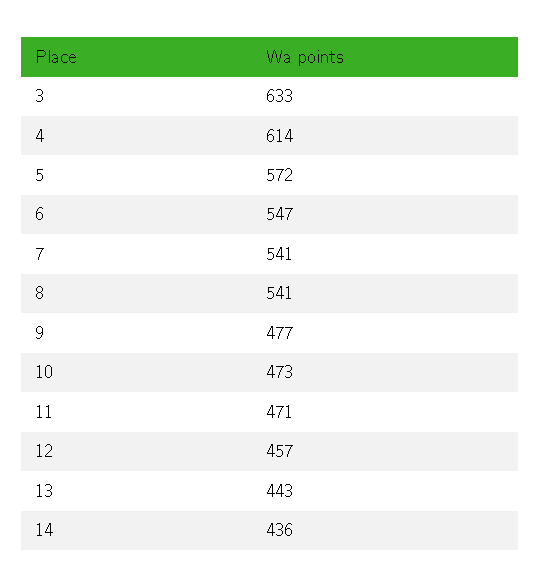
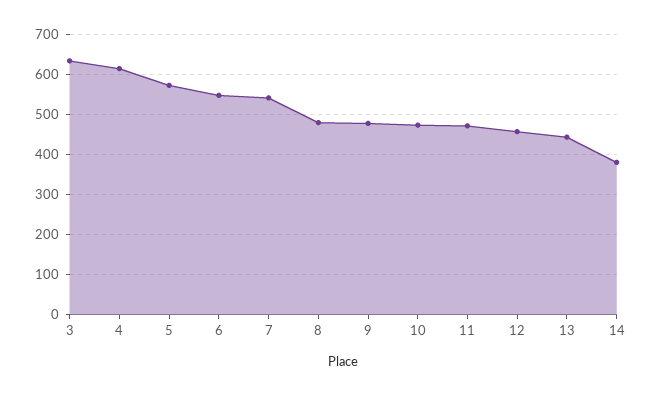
8: 541 -> 480
14: 436 -> 380

